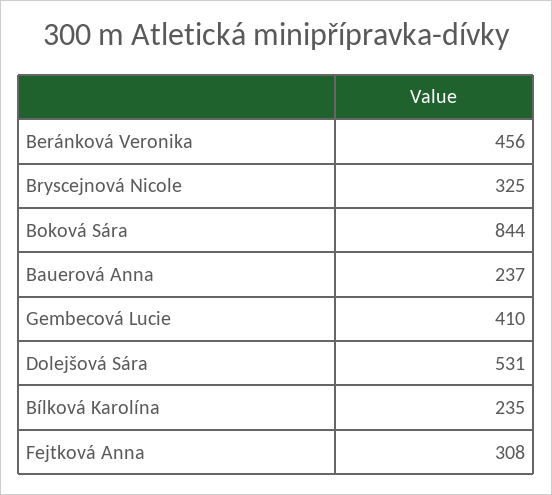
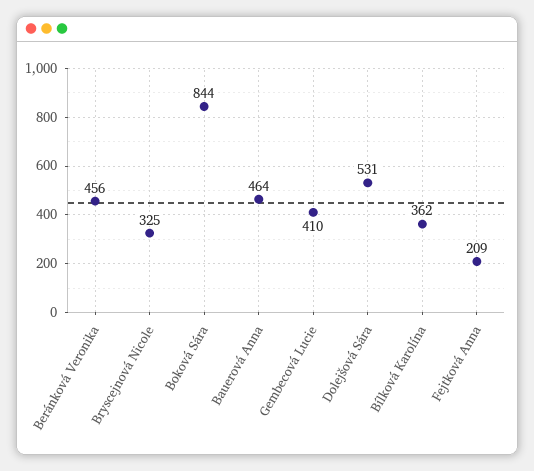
Bauerová Anna: 237 -> 464
Bílková Karolína: 235 -> 362
Fejtková Anna: 308 -> 209

